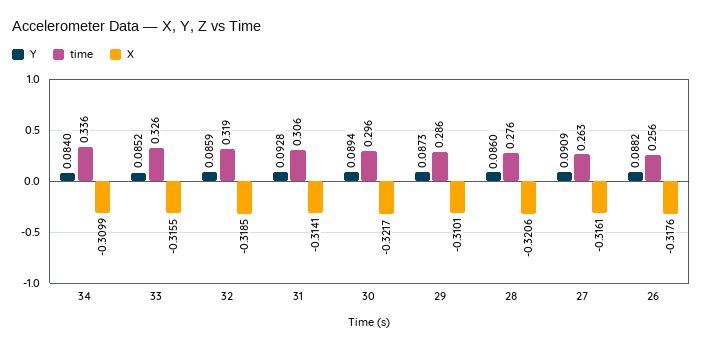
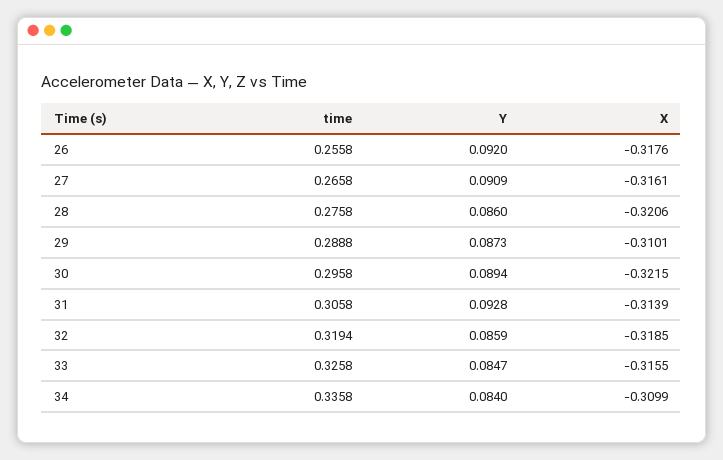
Y, 33: 0.0852 -> 0.0847
X, 31: -0.3141 -> -0.3139
X, 30: -0.3217 -> -0.3215
time, 29: 0.286 -> 0.2888
time, 27: 0.263 -> 0.2658
Y, 26: 0.0882 -> 0.092

